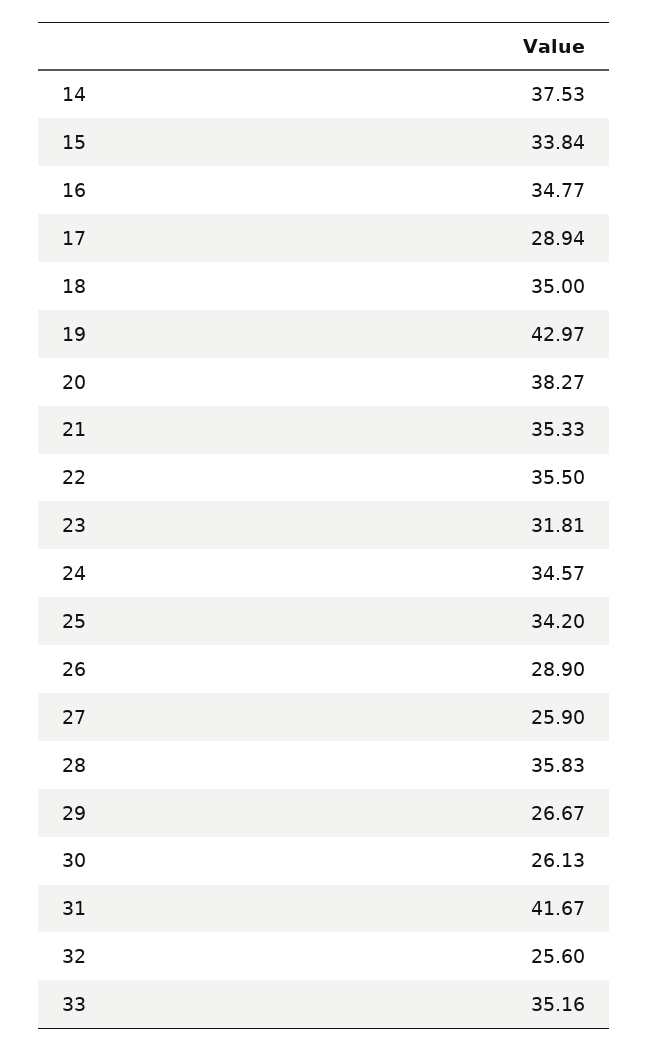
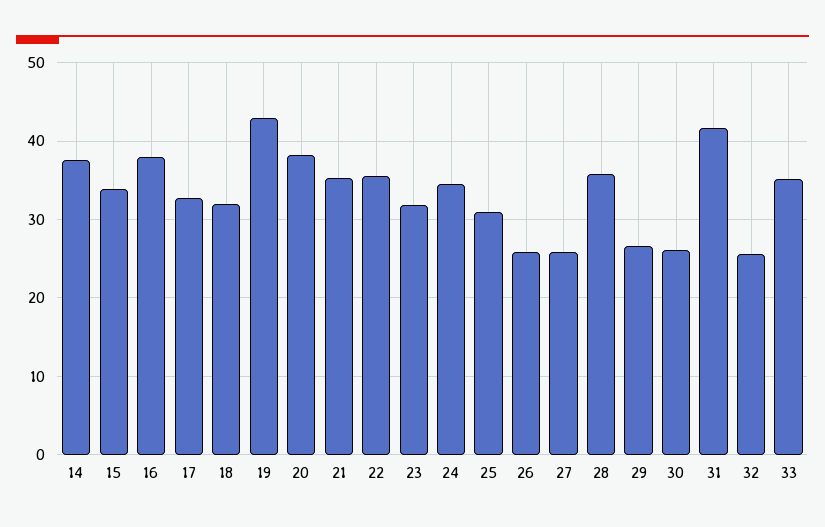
16: 34.77 -> 38
17: 28.94 -> 33
18: 35 -> 32
25: 34.2 -> 31
26: 28.9 -> 26

